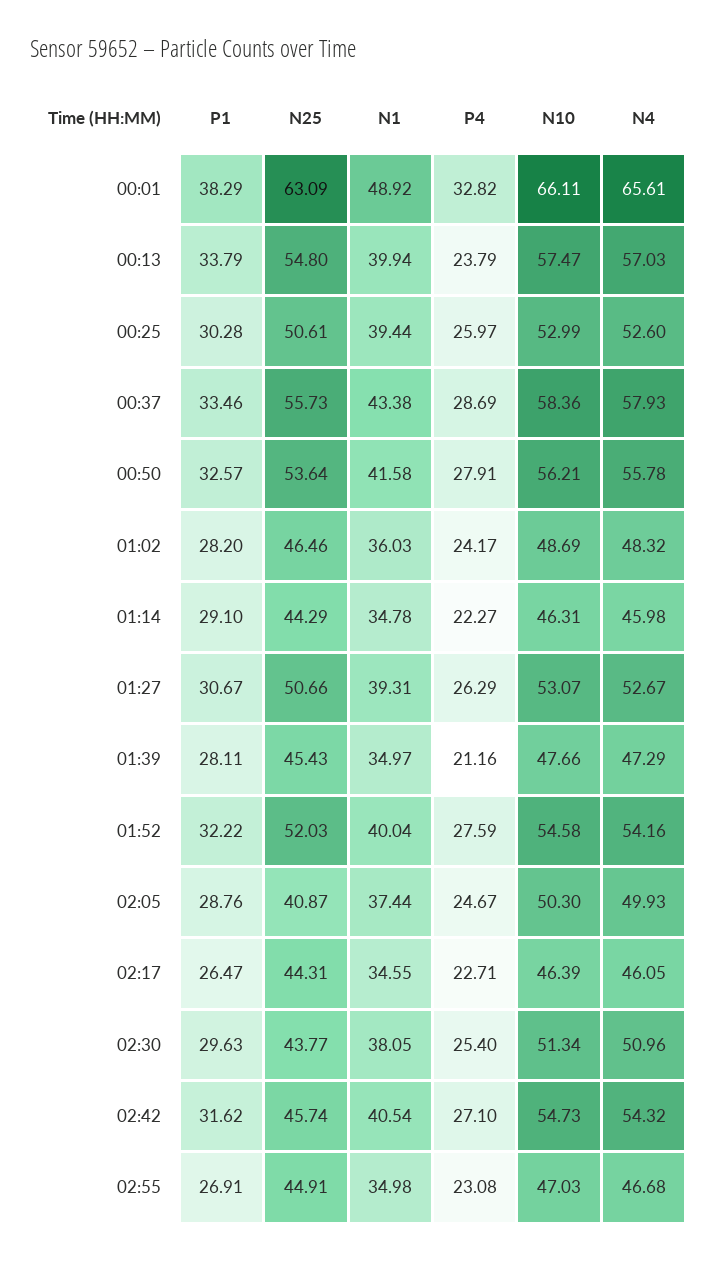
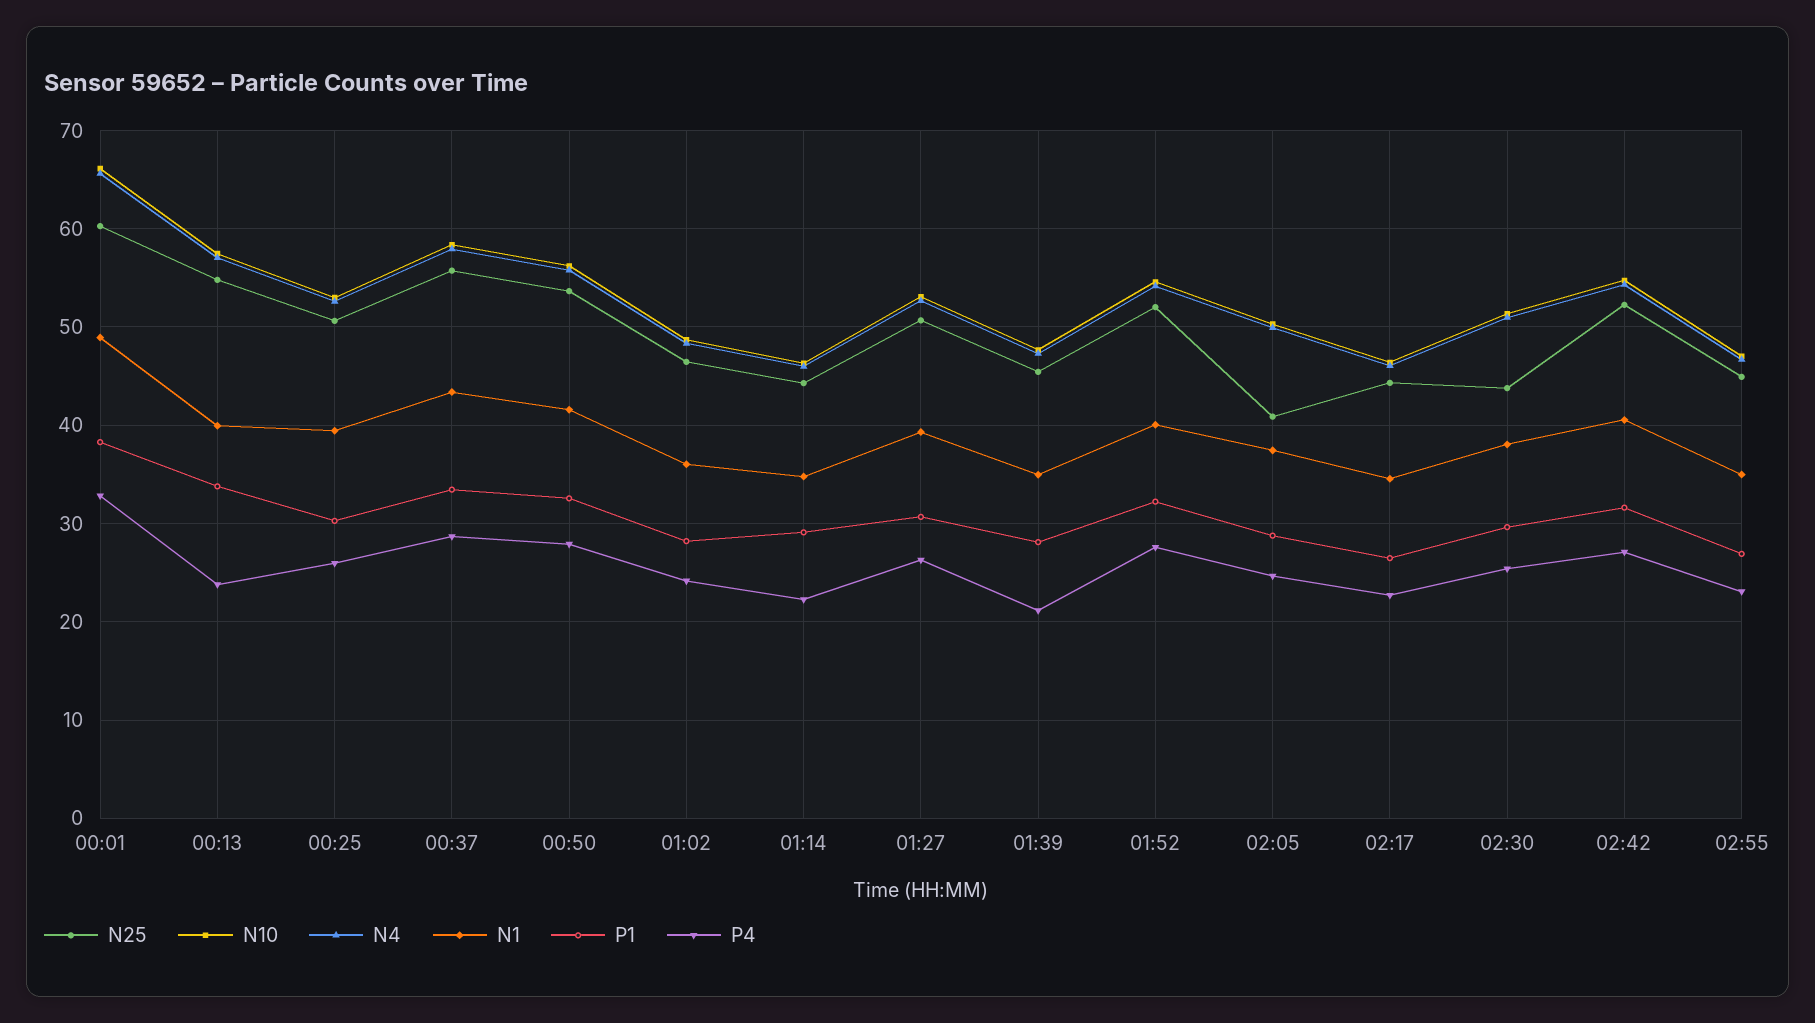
N25, 00:01: 63.09 -> 60
N25, 02:42: 45.74 -> 52

